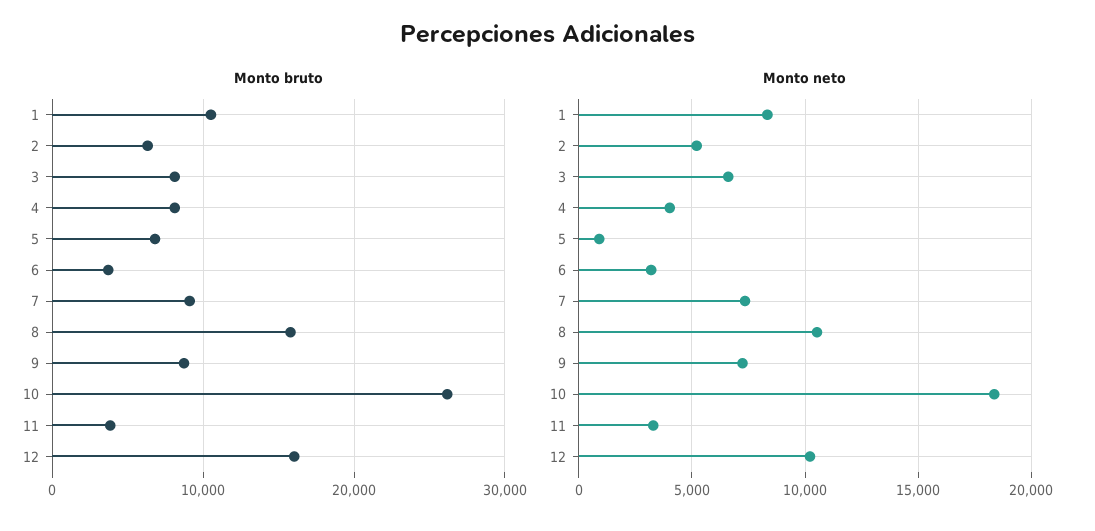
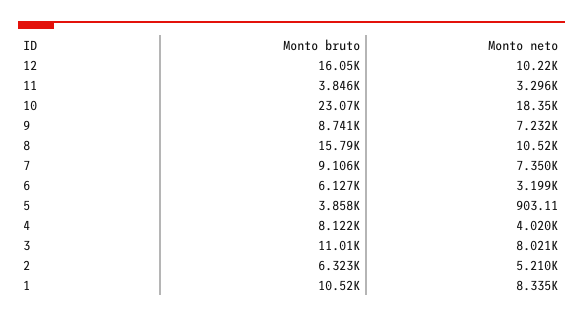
Monto bruto, 3: 8000 -> 11010
Monto bruto, 5: 7000 -> 3858
Monto bruto, 6: 4000 -> 6127
Monto bruto, 10: 26000 -> 23070
Monto neto, 3: 6500 -> 8021

